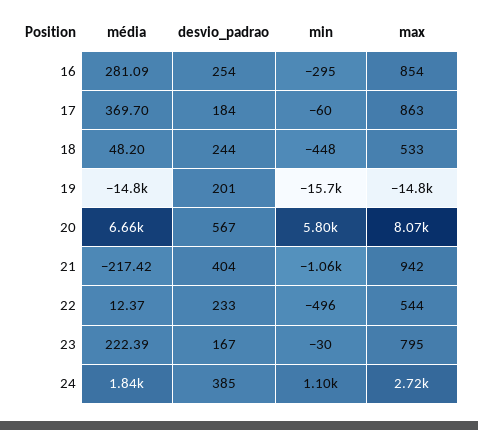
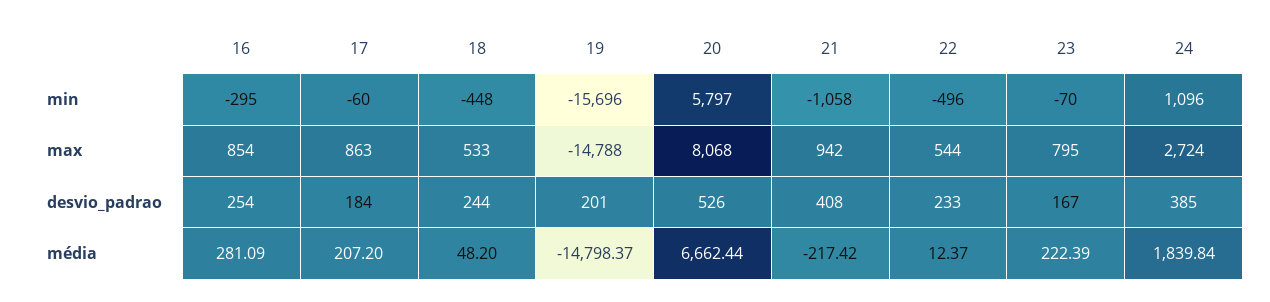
média, 17: 369.7 -> 207.2
desvio_padrao, 20: 567 -> 526
desvio_padrao, 21: 404 -> 408
min, 23: -30 -> -70

